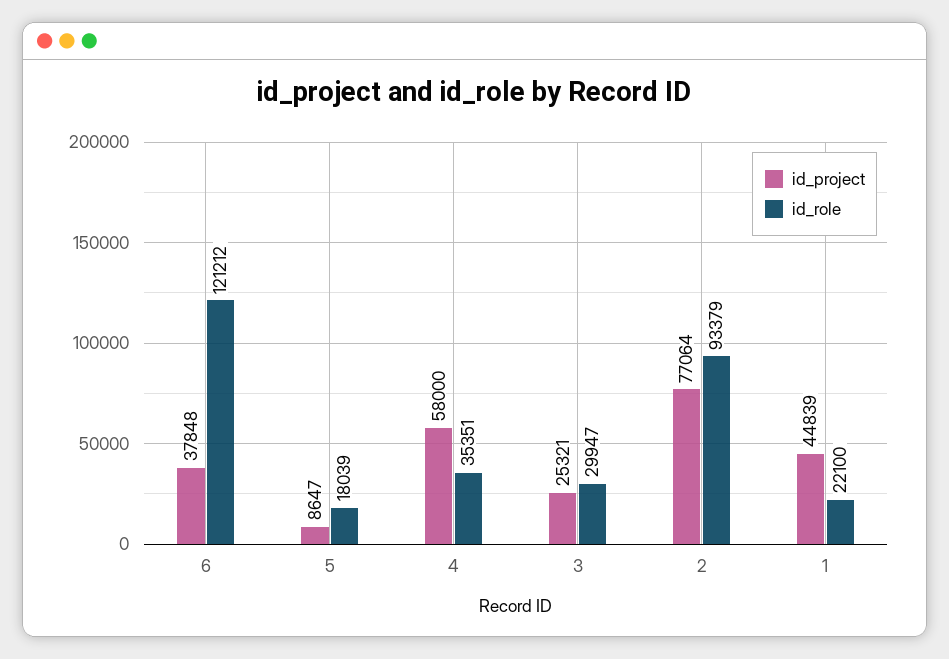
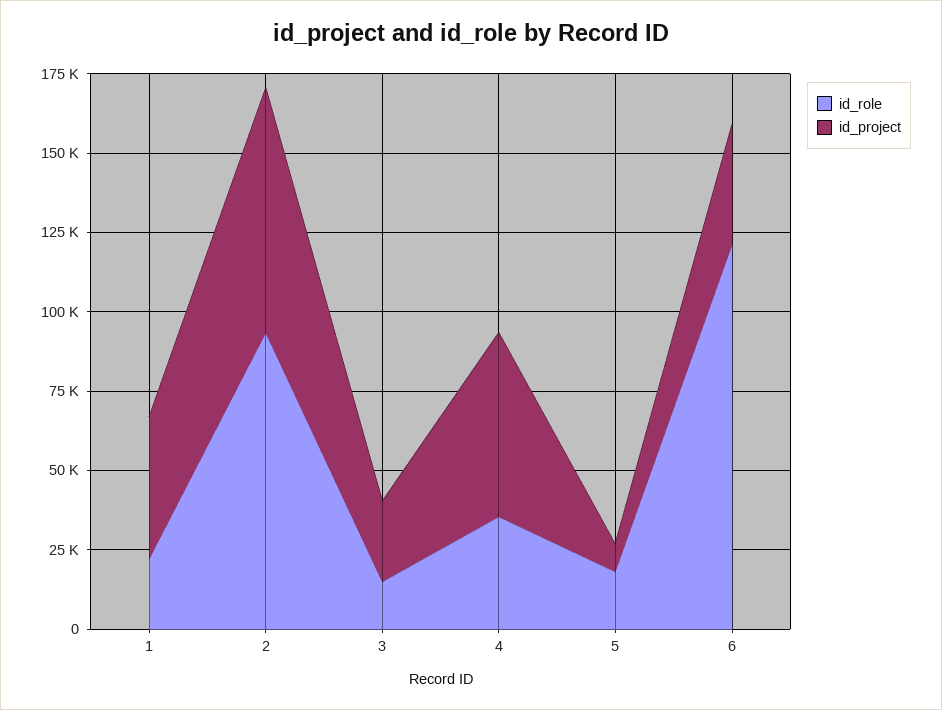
id_role, 3: 29947 -> 15000

